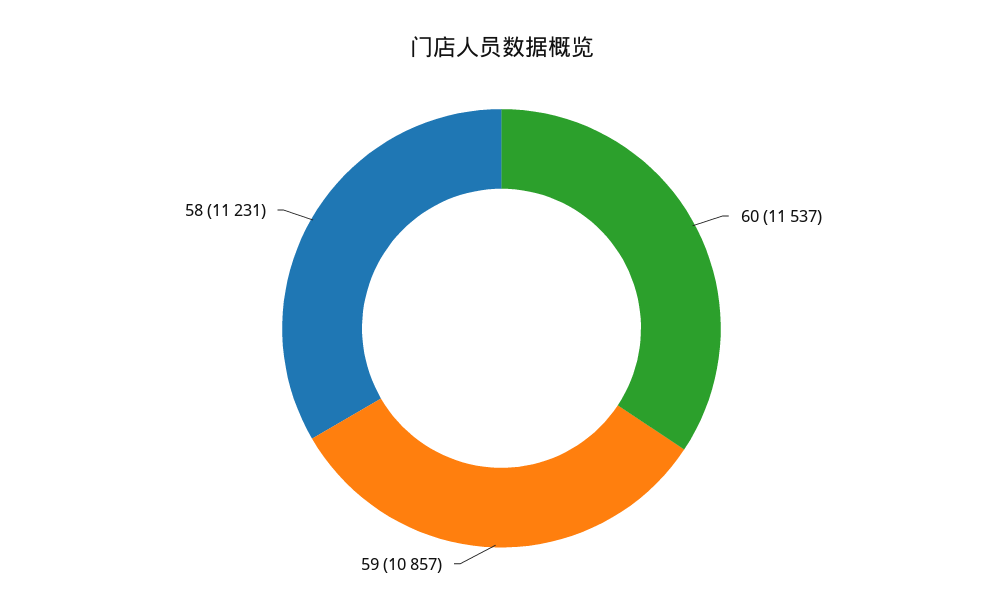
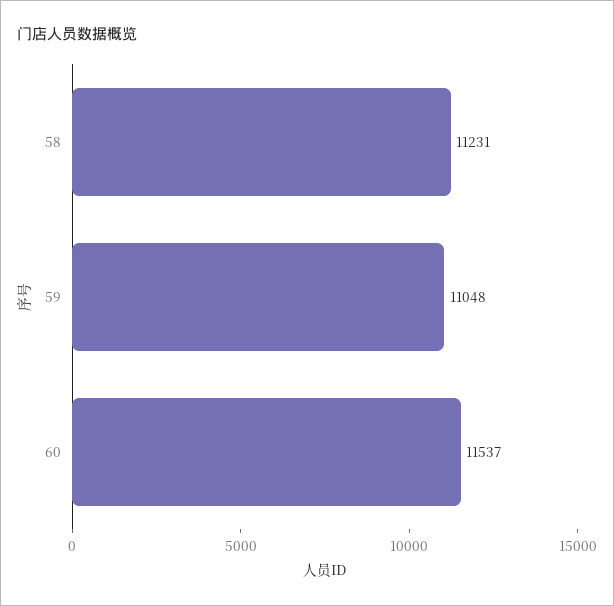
59: 10857 -> 11048

